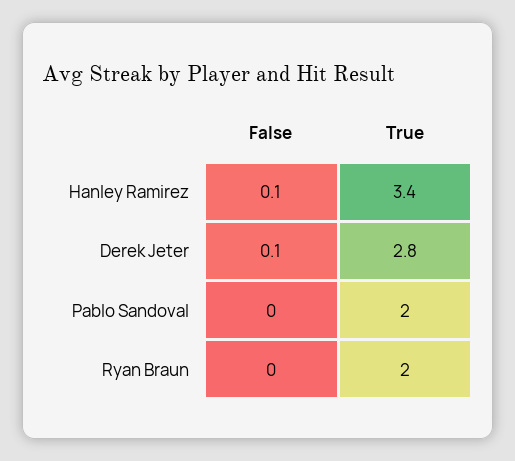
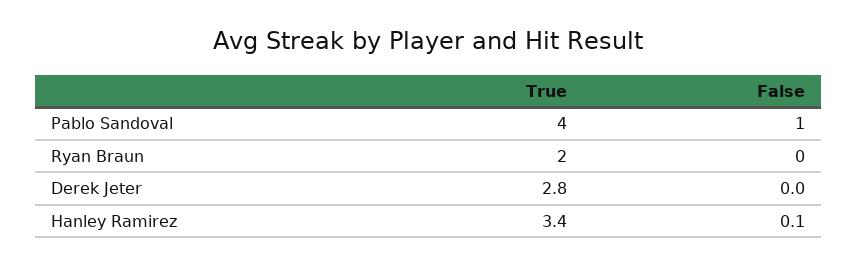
False, Derek Jeter: 0.1 -> 0
False, Pablo Sandoval: 0 -> 1
True, Pablo Sandoval: 2 -> 4

